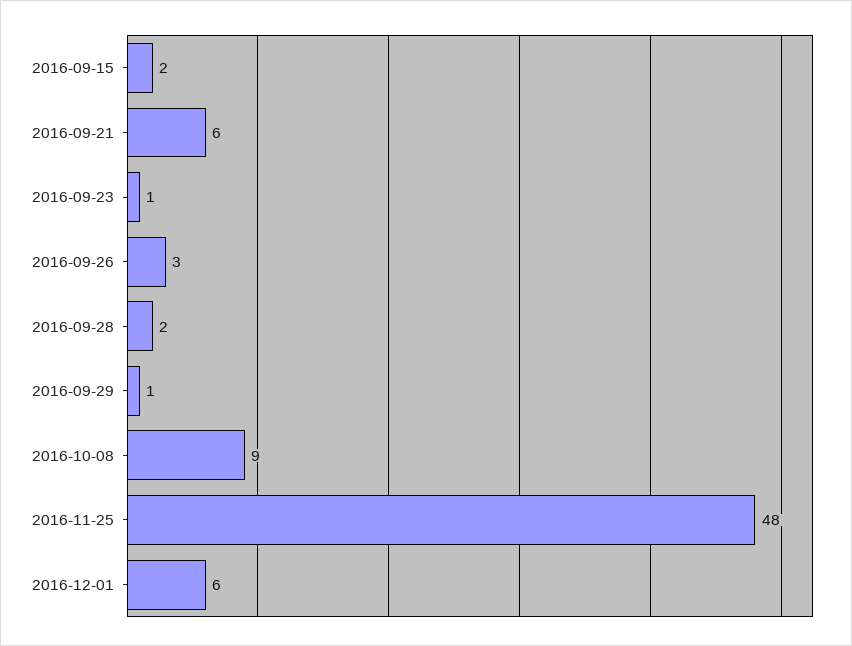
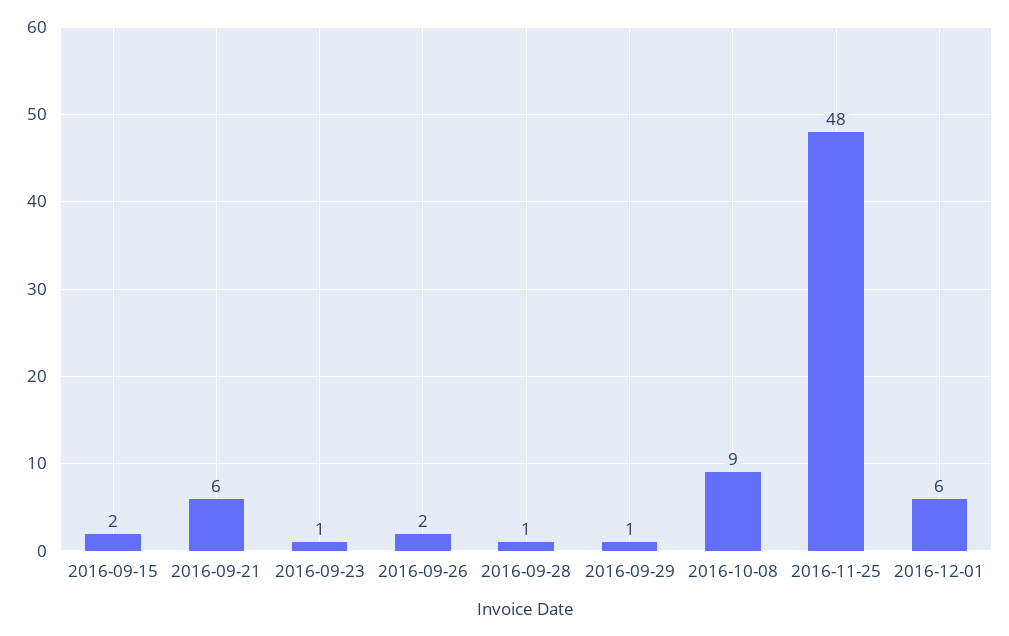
2016-09-26: 3 -> 2
2016-09-28: 2 -> 1

